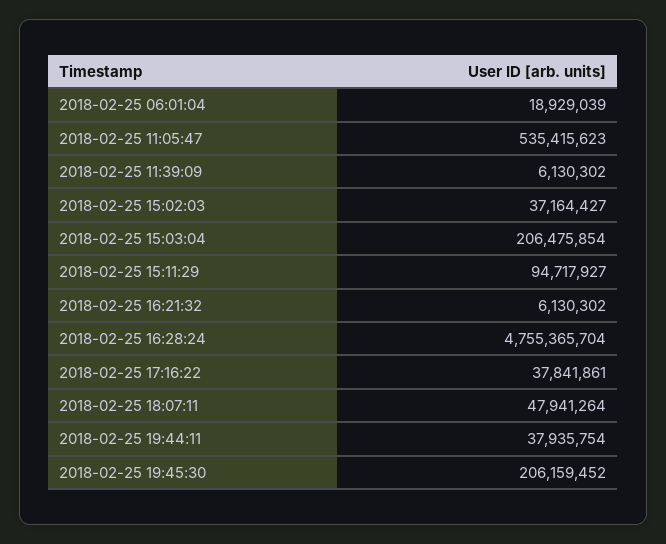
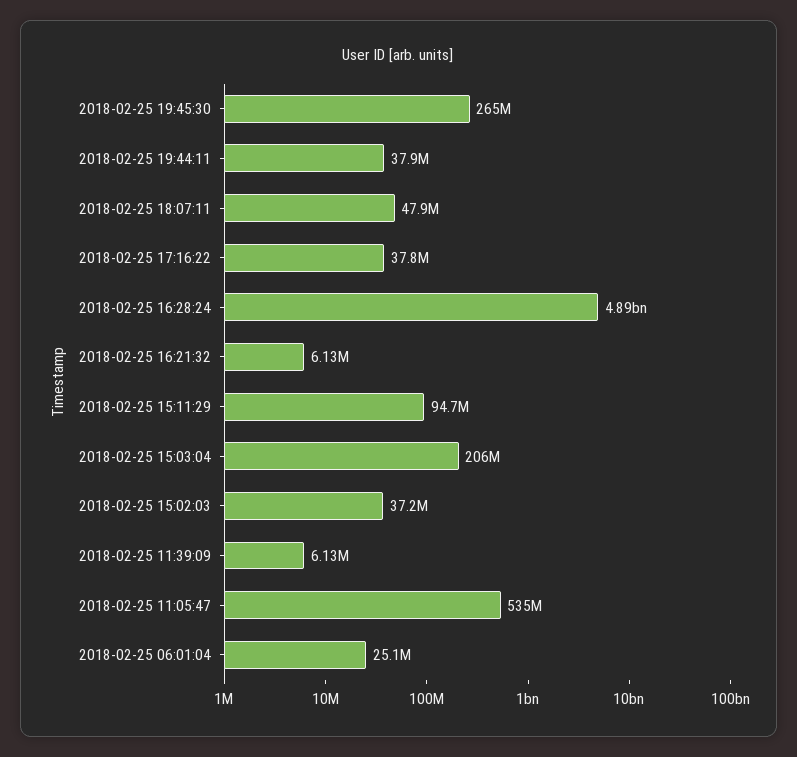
2018-02-25 06:01:04: 18929039 -> 25100000
2018-02-25 16:28:24: 4755365704 -> 4890000000
2018-02-25 19:45:30: 206159452 -> 265000000

